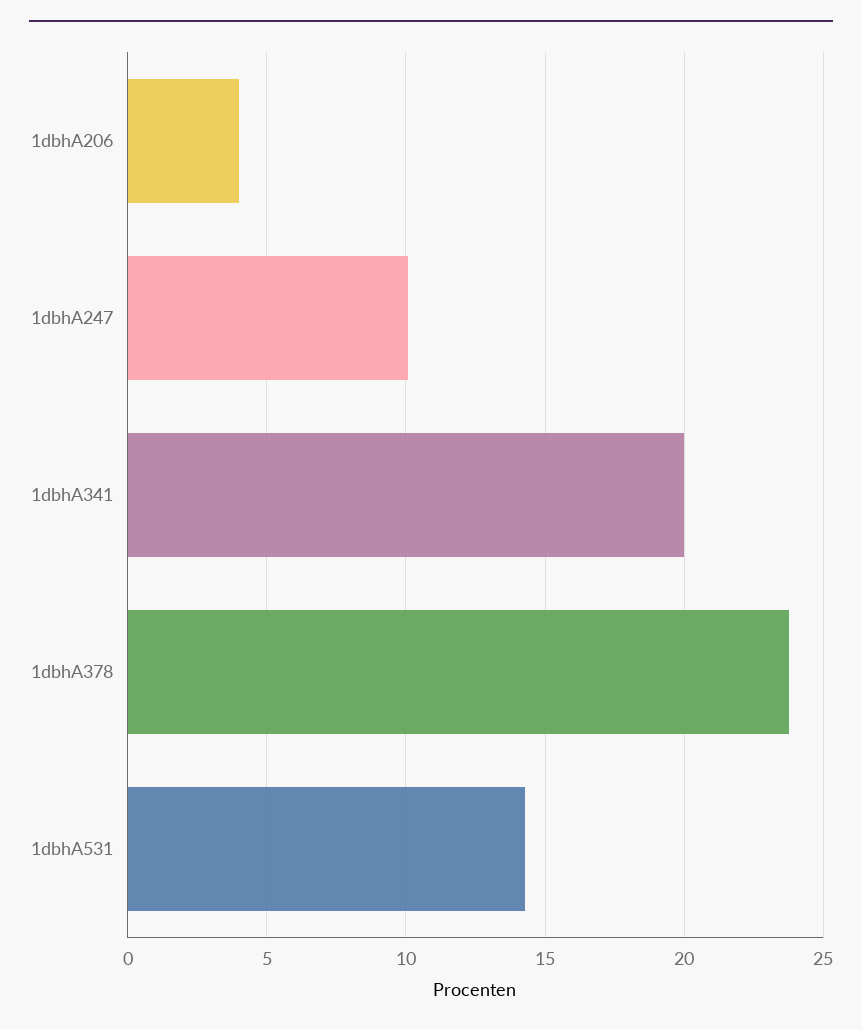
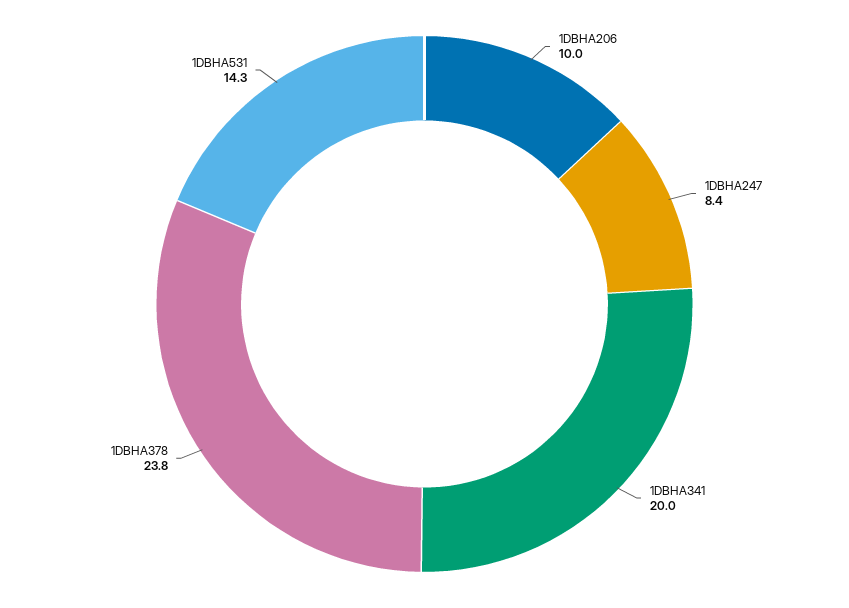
1dbhA206: 4 -> 10
1dbhA247: 10 -> 8.4

